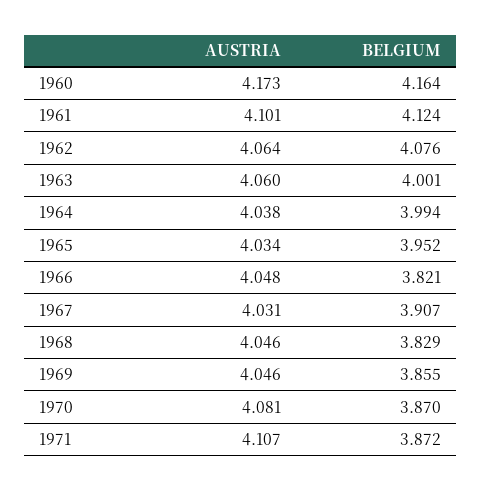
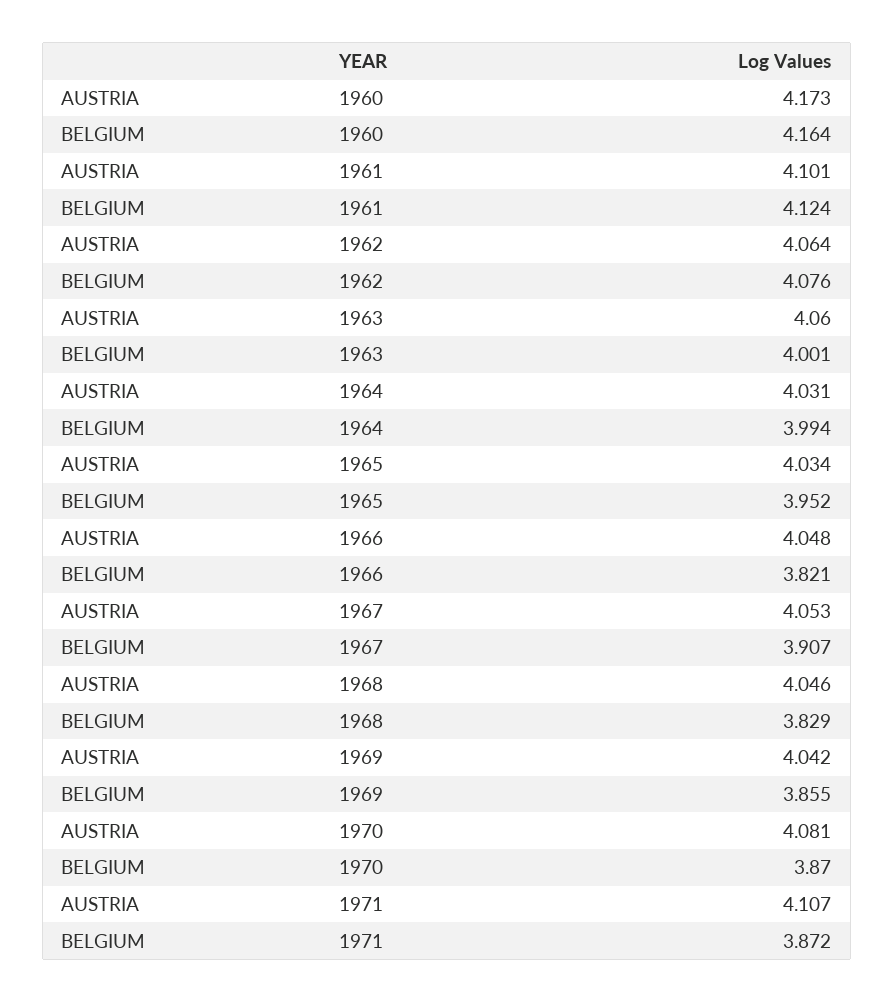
AUSTRIA, 1964: 4.038 -> 4.031
AUSTRIA, 1967: 4.031 -> 4.053
AUSTRIA, 1969: 4.046 -> 4.042

